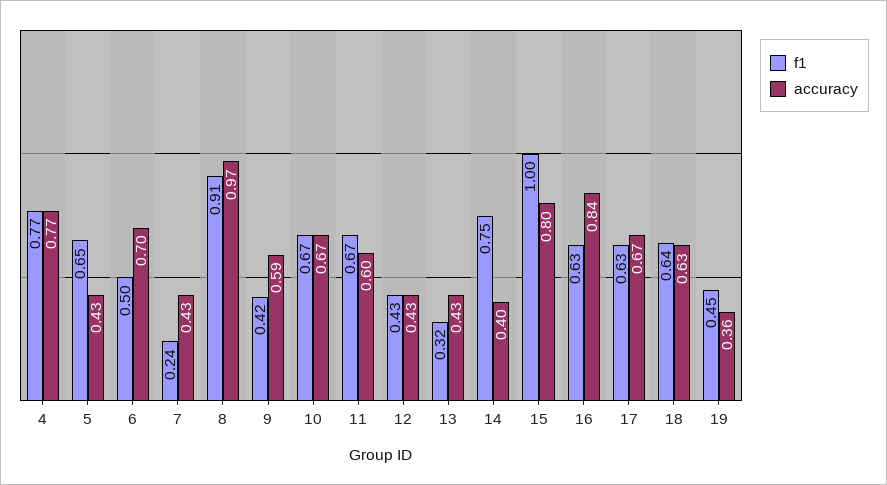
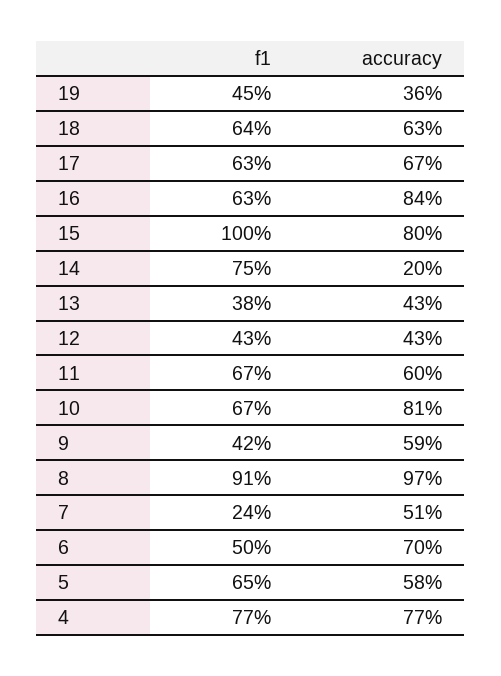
accuracy, 5: 0.43 -> 0.58
accuracy, 7: 0.43 -> 0.51
accuracy, 10: 0.67 -> 0.81
f1, 13: 0.32 -> 0.38
accuracy, 14: 0.4 -> 0.2

